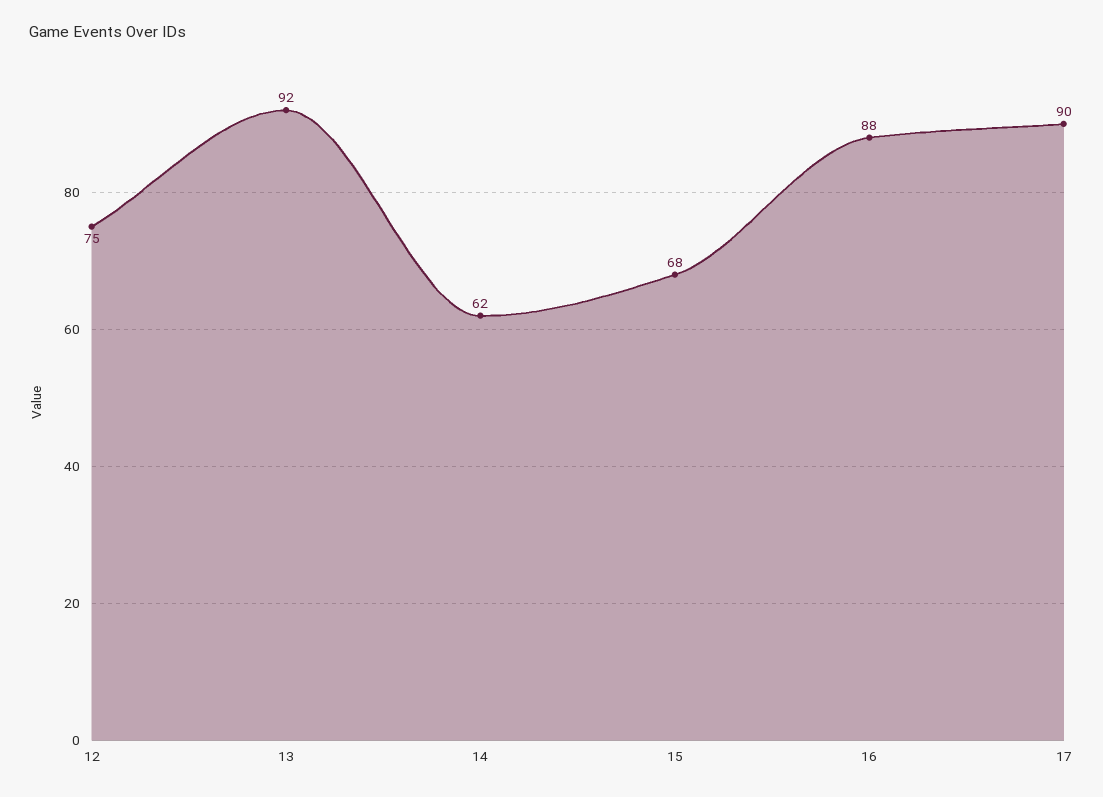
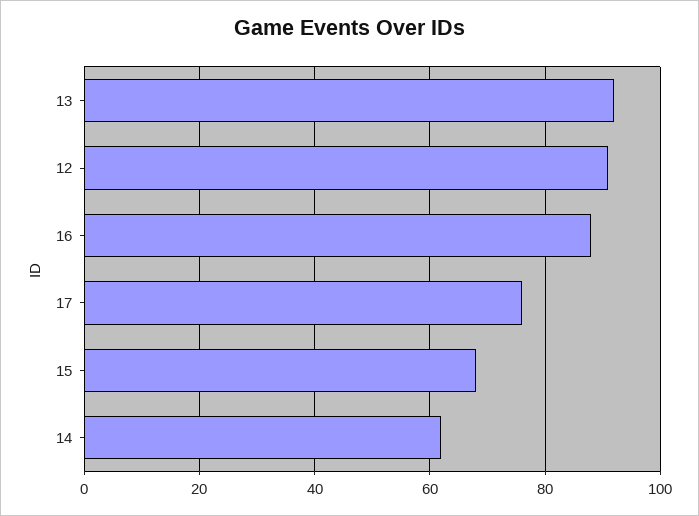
12: 75 -> 90
17: 90 -> 75

